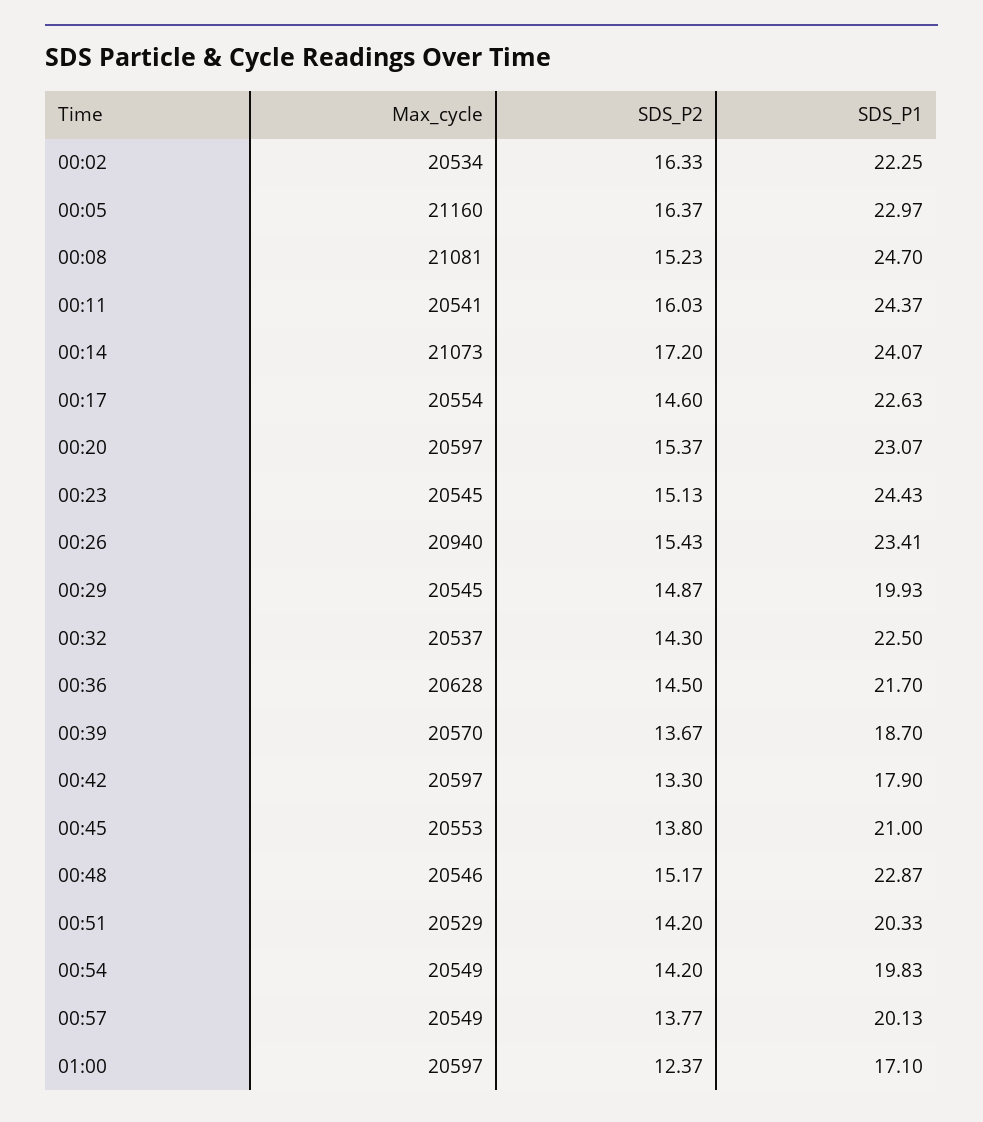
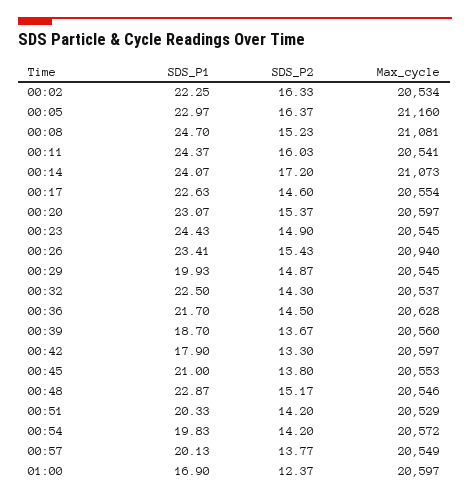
SDS_P2, 00:23: 15.13 -> 14.9
Max_cycle, 00:39: 20570 -> 20560
Max_cycle, 00:54: 20549 -> 20572
SDS_P1, 01:00: 17.1 -> 16.9

